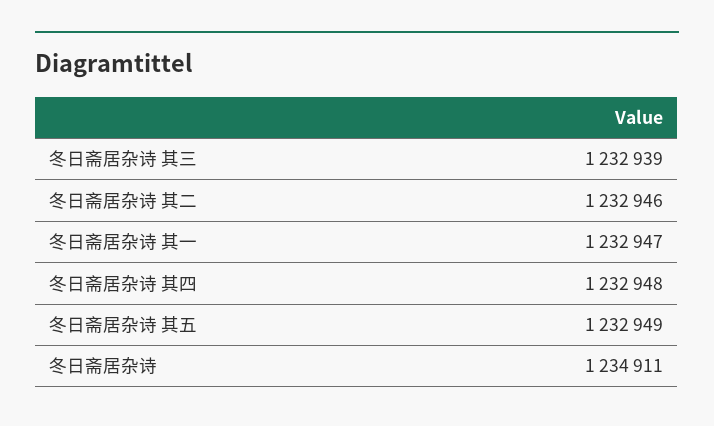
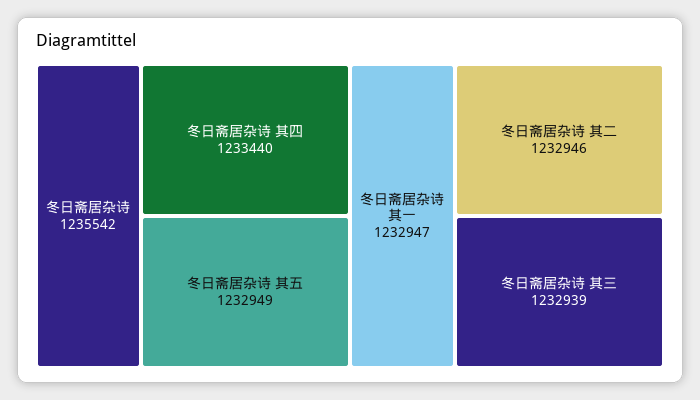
冬日斋居杂诗 其四: 1232948 -> 1233440
冬日斋居杂诗: 1234911 -> 1235542

